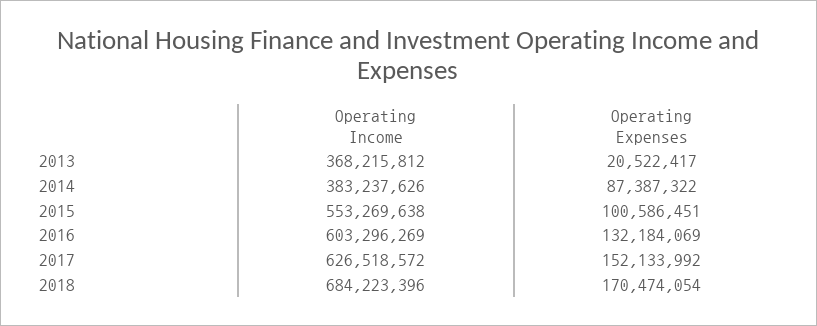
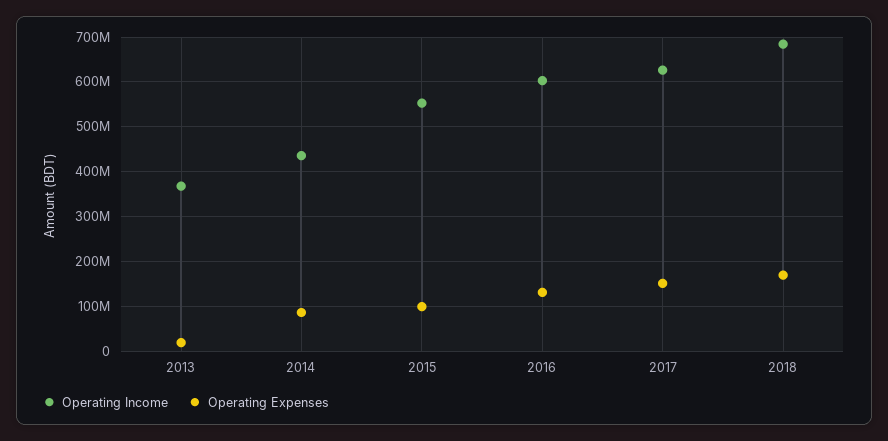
Operating Income, 2014: 383237626 -> 440000000

